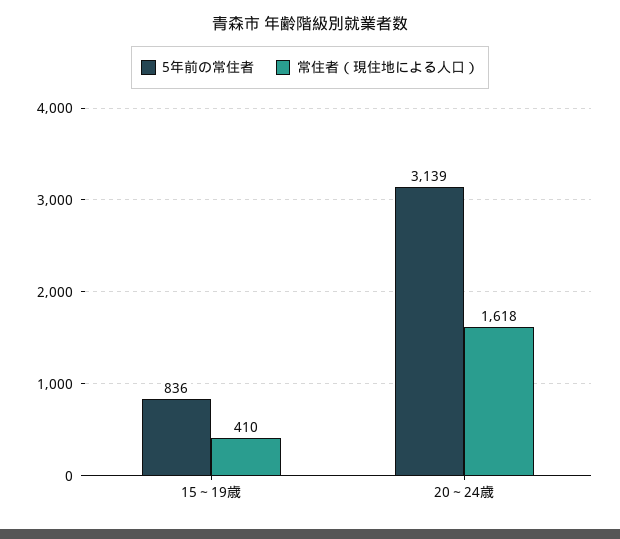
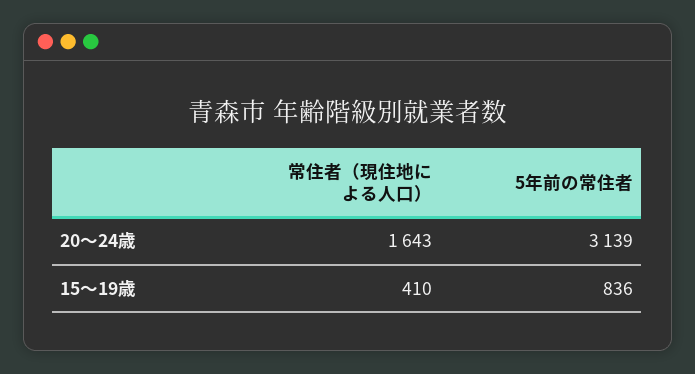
常住者（現住地による人口）, 20～24歳: 1618 -> 1643

